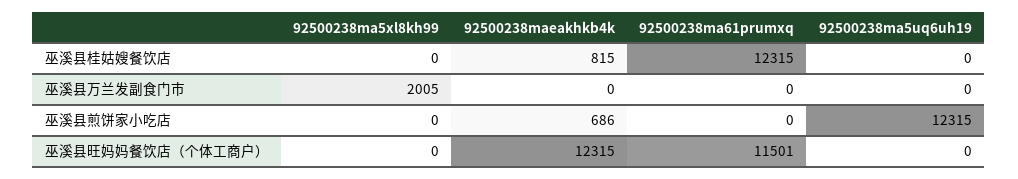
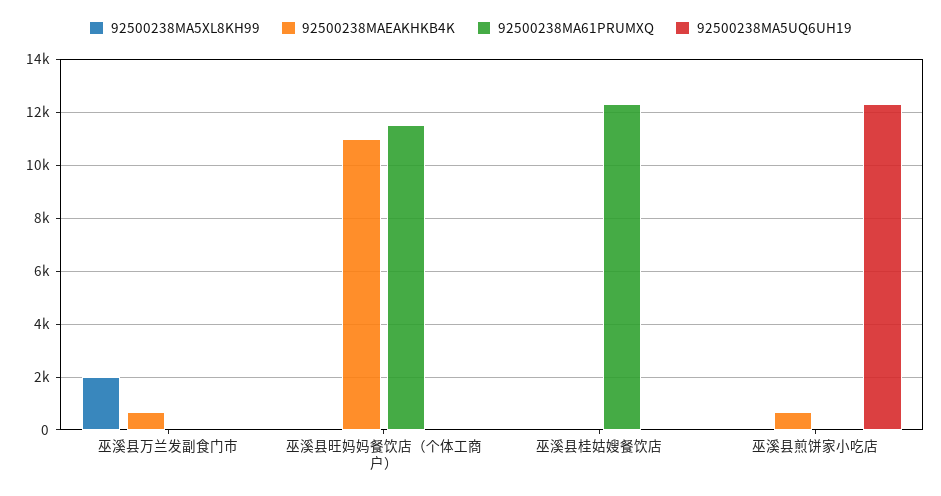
92500238maeakhkb4k, 巫溪县桂姑嫂餐饮店: 815 -> 0
92500238maeakhkb4k, 巫溪县万兰发副食门市: 0 -> 750
92500238maeakhkb4k, 巫溪县旺妈妈餐饮店（个体工商户）: 12315 -> 11000

